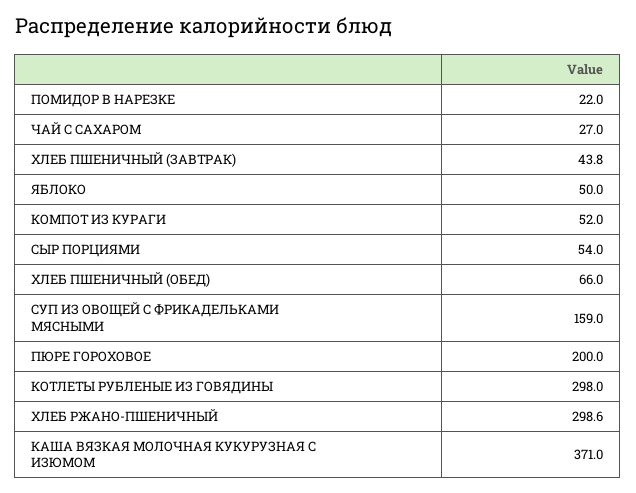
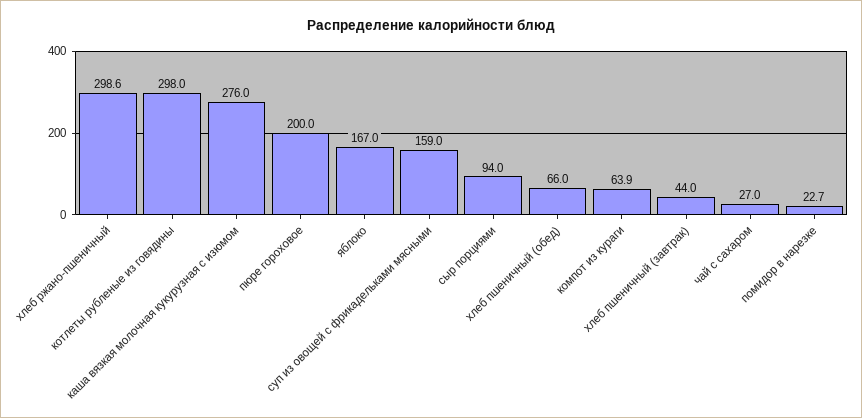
ПОМИДОР В НАРЕЗКЕ: 22 -> 22.7
ХЛЕБ ПШЕНИЧНЫЙ (ЗАВТРАК): 43.8 -> 44
ЯБЛОКО: 50 -> 167
КОМПОТ ИЗ КУРАГИ: 52 -> 63.9
СЫР ПОРЦИЯМИ: 54 -> 94
КАША ВЯЗКАЯ МОЛОЧНАЯ КУКУРУЗНАЯ С ИЗЮМОМ: 371 -> 276

